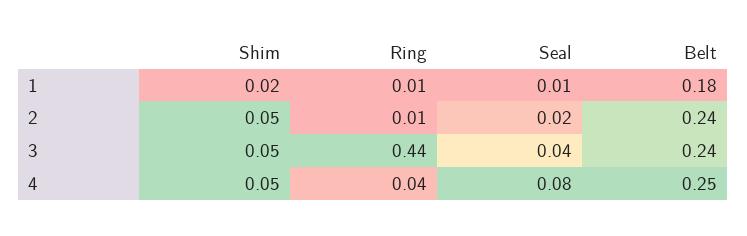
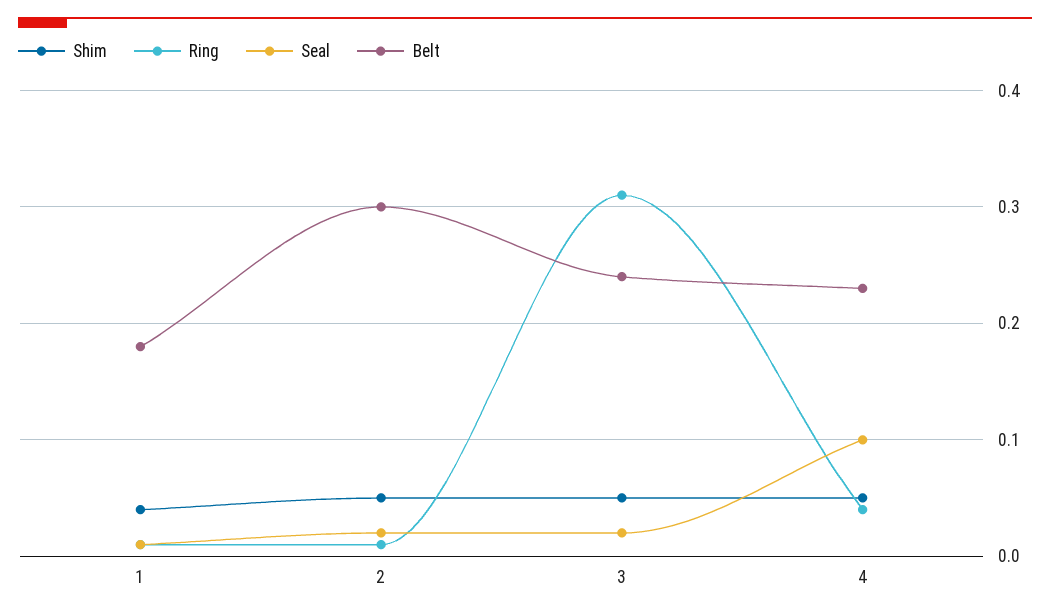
Shim, 1: 0.02 -> 0.04
Belt, 2: 0.24 -> 0.3
Ring, 3: 0.44 -> 0.31
Seal, 3: 0.04 -> 0.02
Seal, 4: 0.08 -> 0.1
Belt, 4: 0.25 -> 0.23

